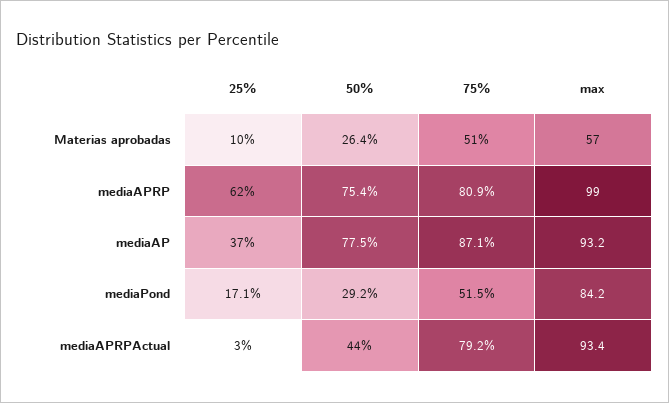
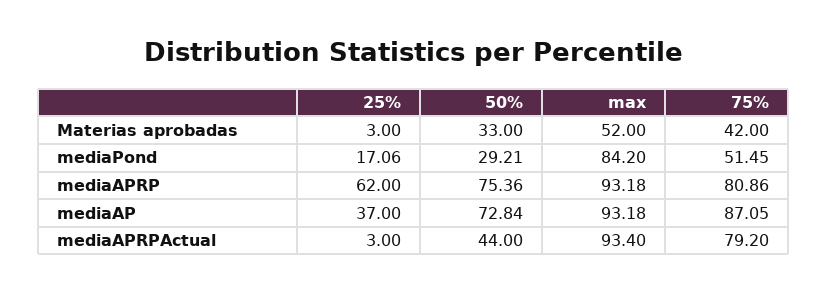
25%, Materias aprobadas: 10 -> 3
50%, Materias aprobadas: 26.4 -> 33
75%, Materias aprobadas: 51 -> 42
max, Materias aprobadas: 57 -> 52
max, mediaAPRP: 99 -> 93.18
50%, mediaAP: 77.5 -> 72.84

